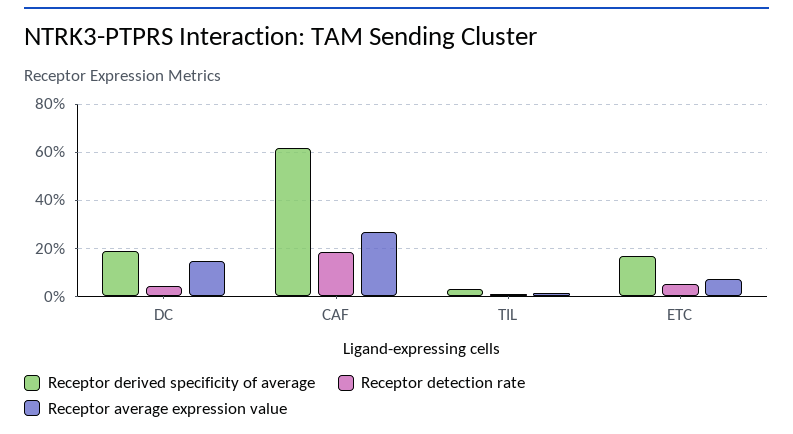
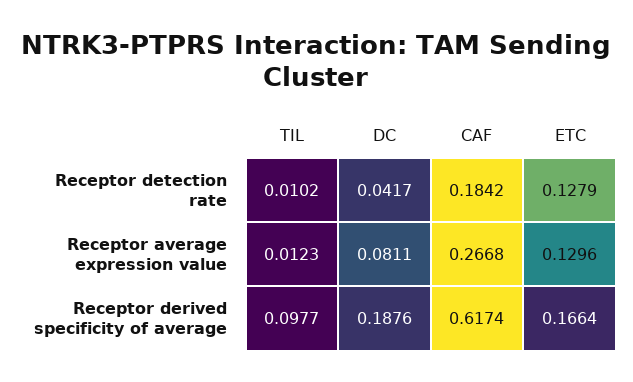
Receptor average expression value, DC: 0.15 -> 0.0811
Receptor derived specificity of average, TIL: 0.025 -> 0.0977
Receptor detection rate, ETC: 0.05 -> 0.1279
Receptor average expression value, ETC: 0.075 -> 0.1296

